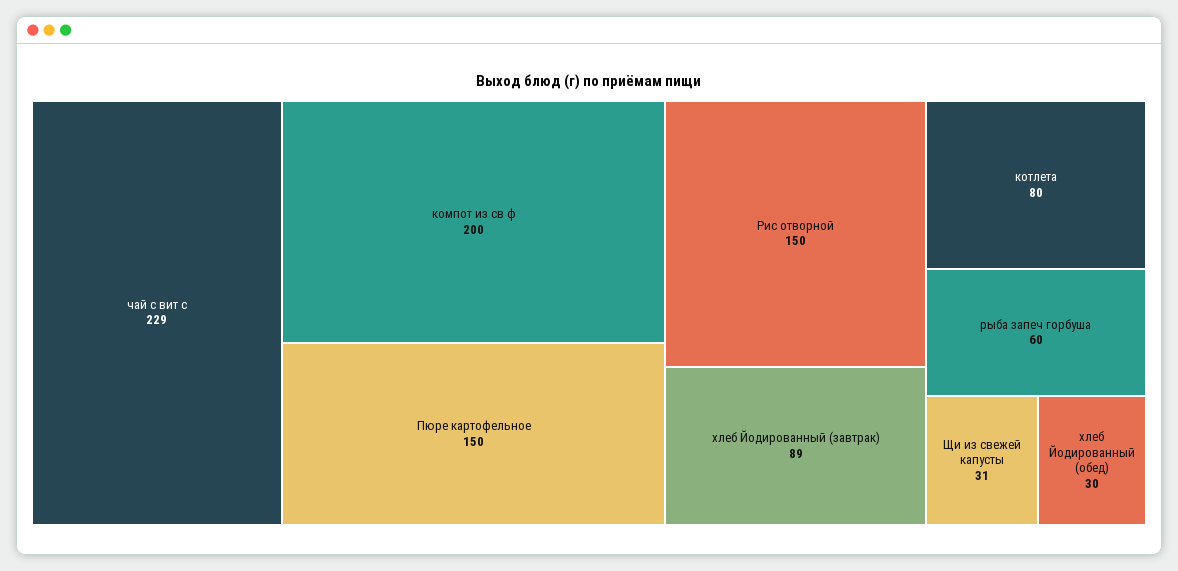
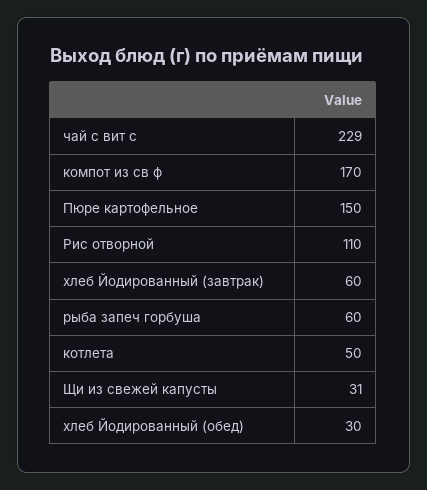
компот из св ф: 200 -> 170
Рис отворной: 150 -> 110
хлеб Йодированный (завтрак): 89 -> 60
котлета: 80 -> 50

